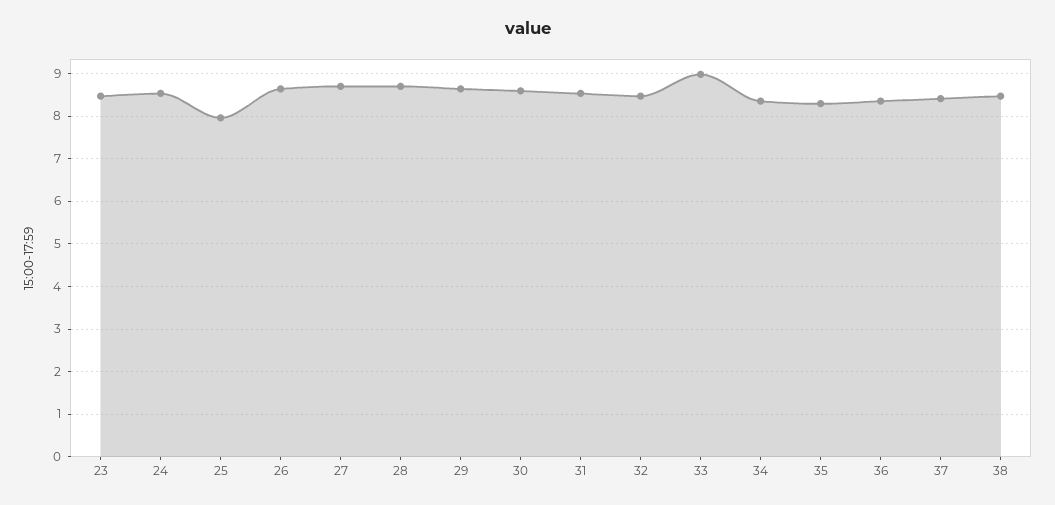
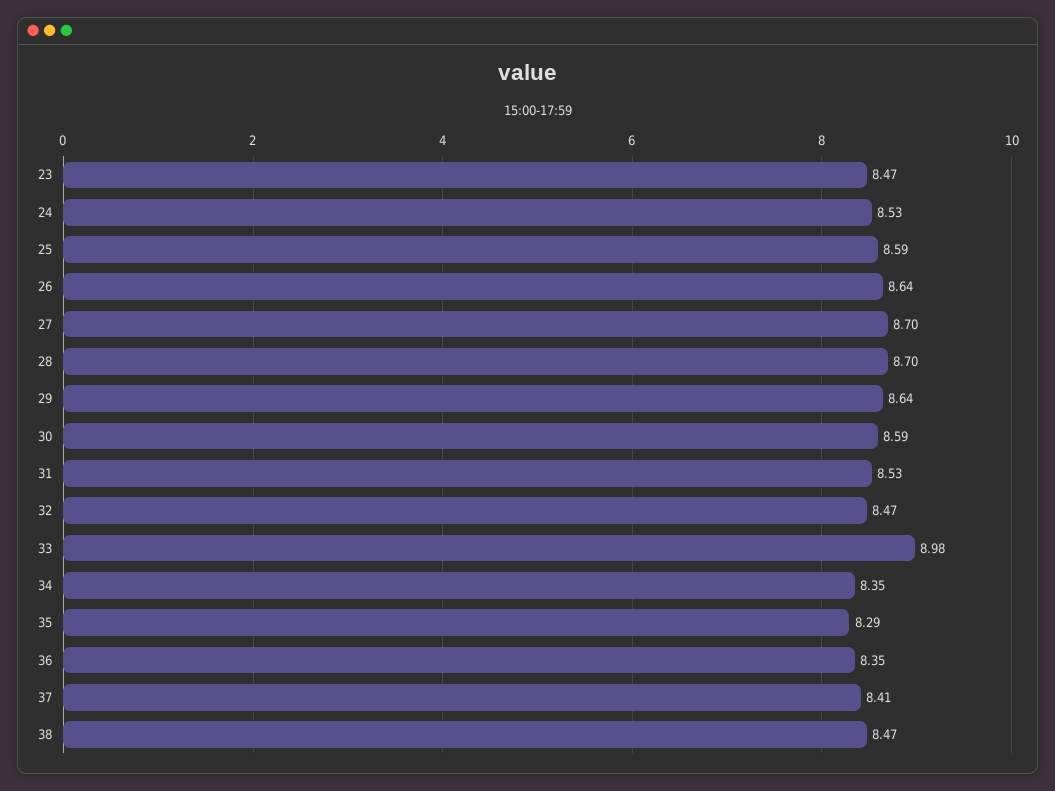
25: 8 -> 8.59

